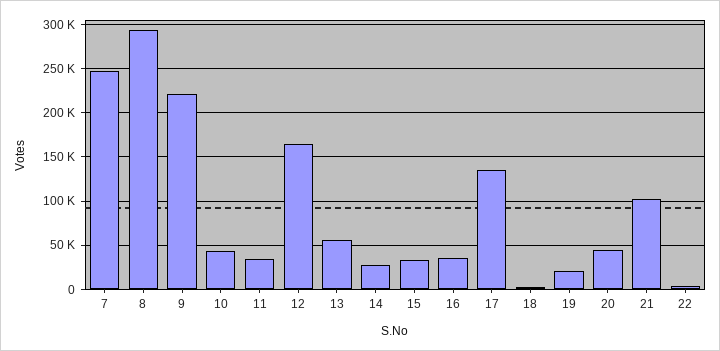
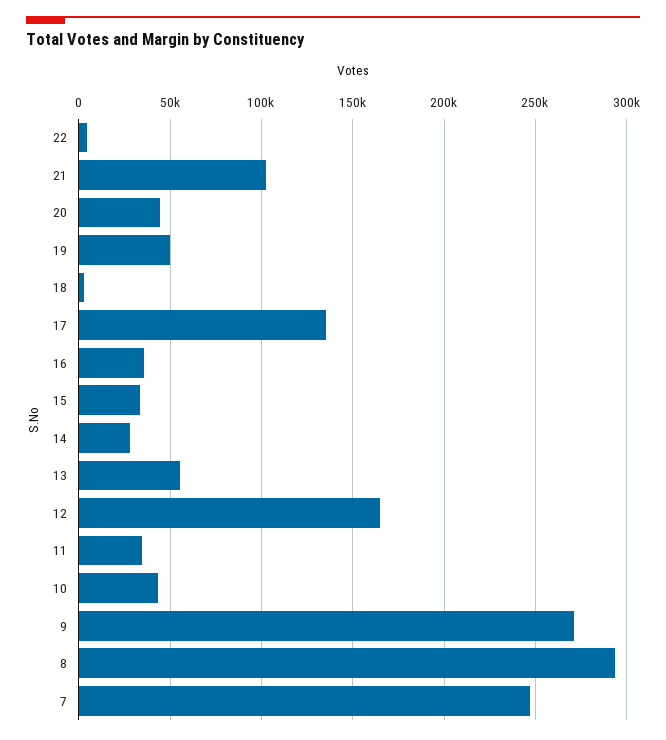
9: 220000 -> 270000
19: 20000 -> 50000

